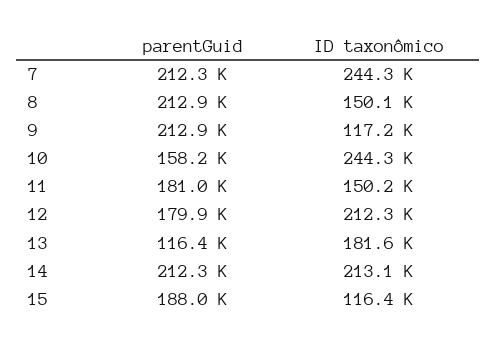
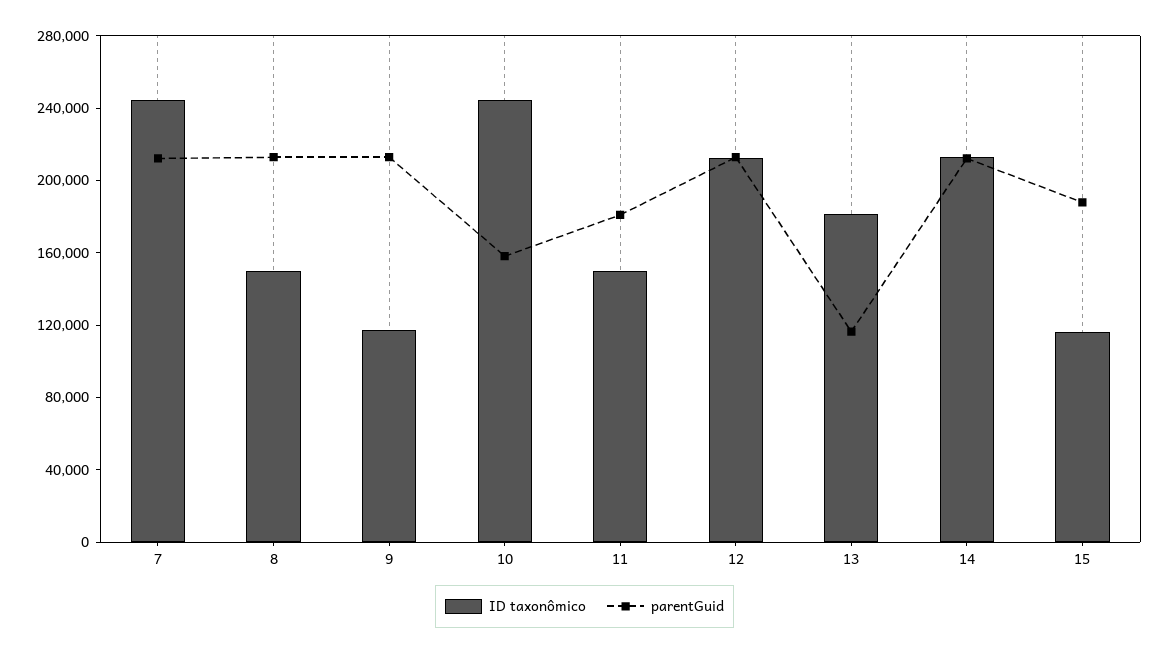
parentGuid, 12: 179900 -> 210000

